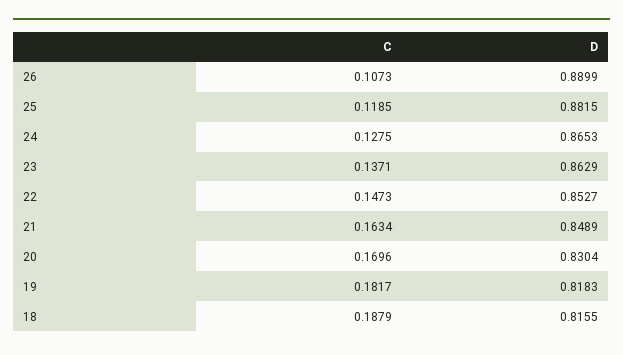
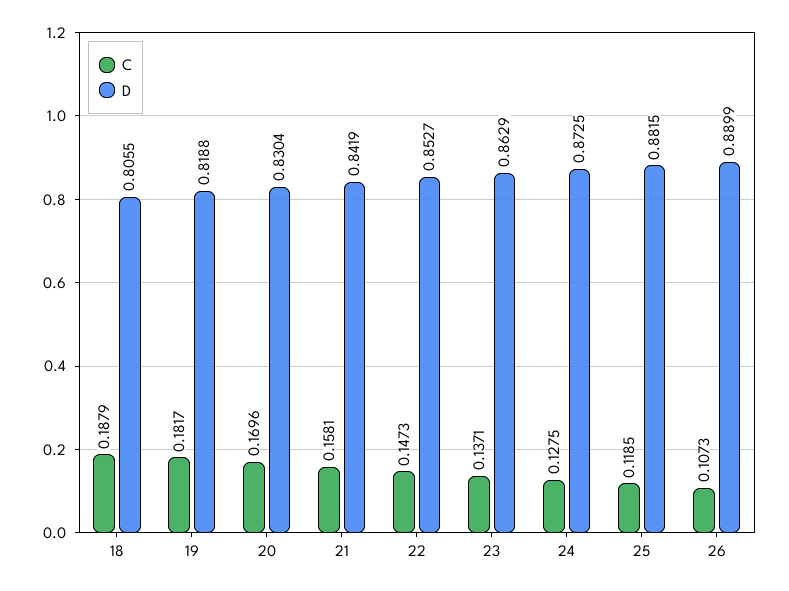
D, 24: 0.8653 -> 0.8725
C, 21: 0.1634 -> 0.1581
D, 21: 0.8489 -> 0.8419
D, 19: 0.8183 -> 0.8188
D, 18: 0.8155 -> 0.8055

